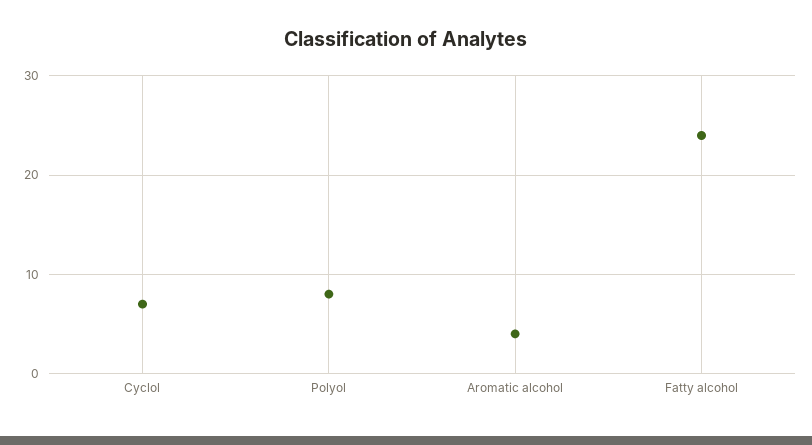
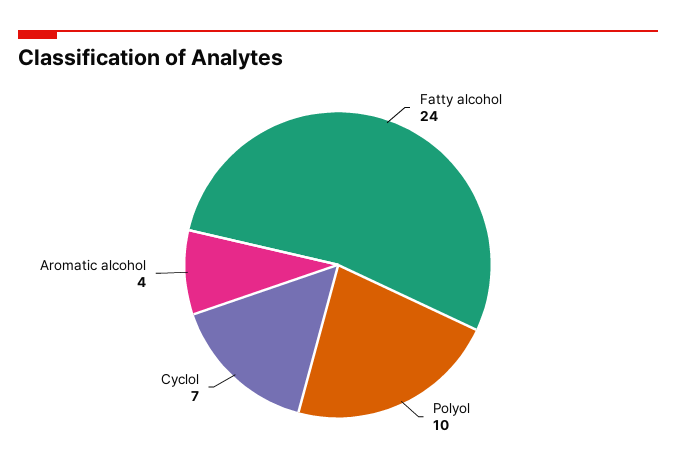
Polyol: 8 -> 10

